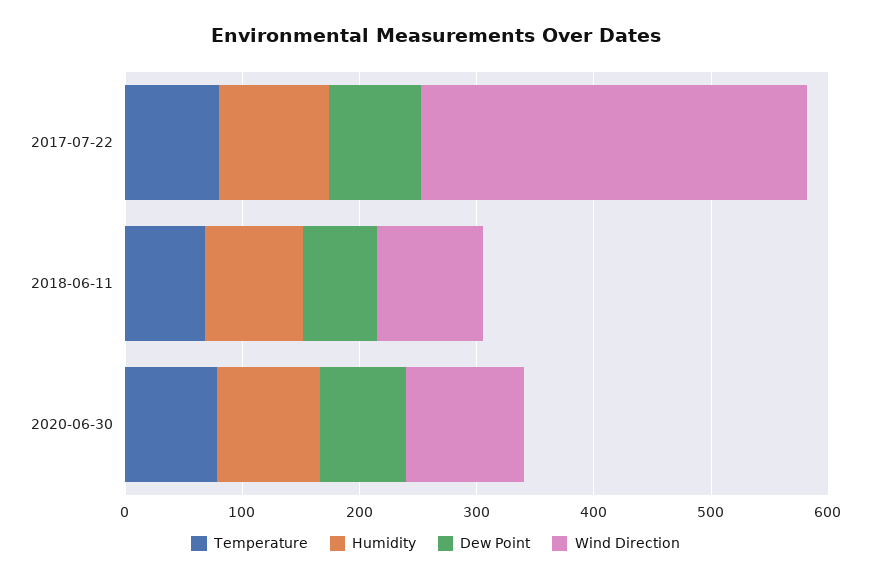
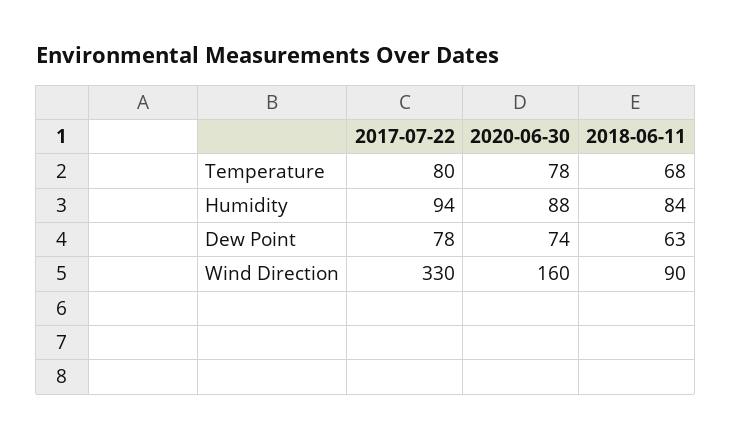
Wind Direction, 2020-06-30: 100 -> 160

